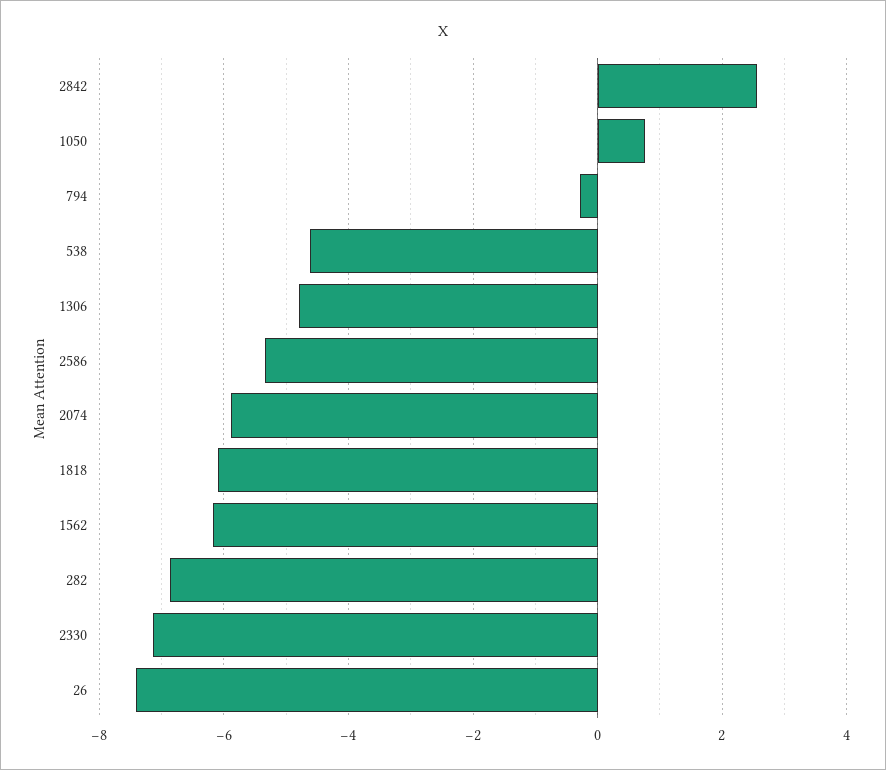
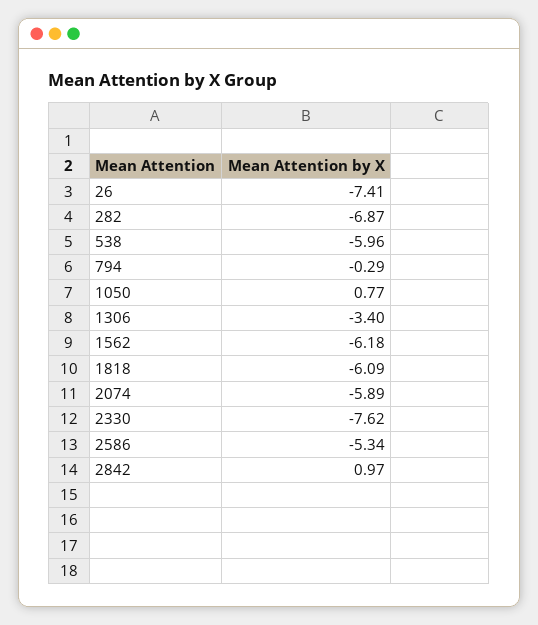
2842: 2.6 -> 0.97
538: -4.6 -> -5.96
1306: -4.8 -> -3.4
2330: -7.2 -> -7.62

